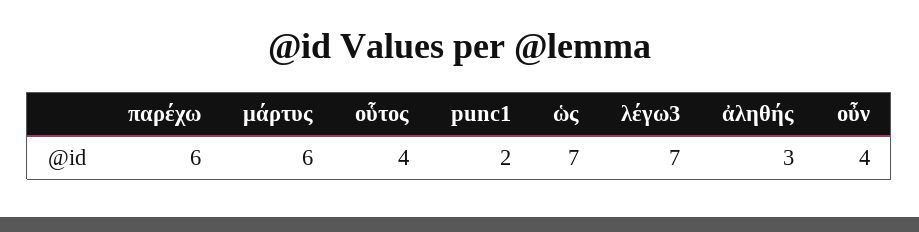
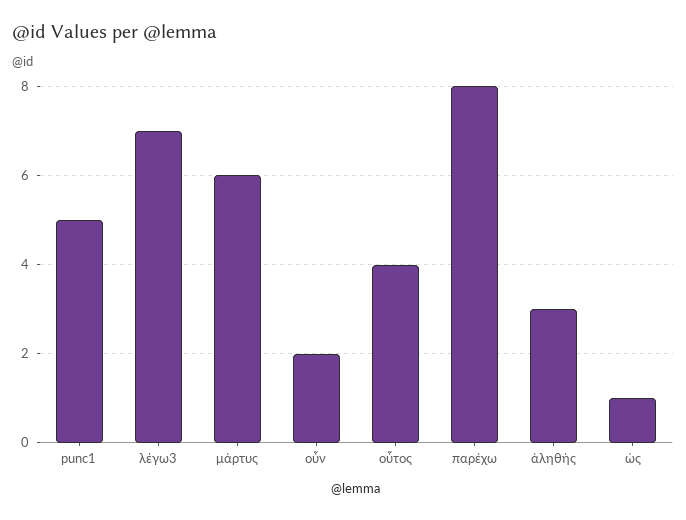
παρέχω: 6 -> 8
punc1: 2 -> 5
ὡς: 7 -> 1
οὖν: 4 -> 2

